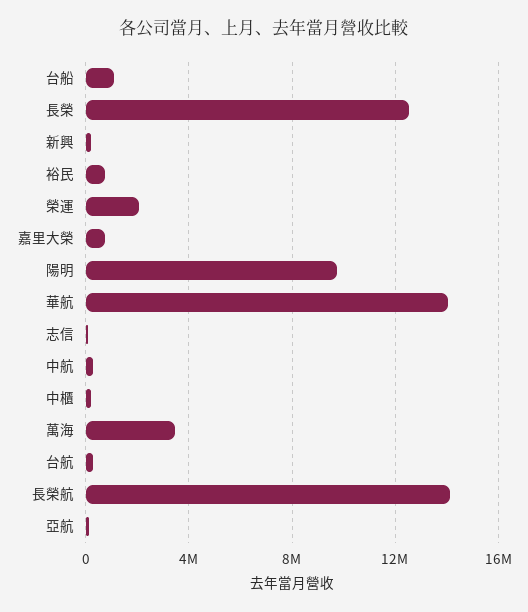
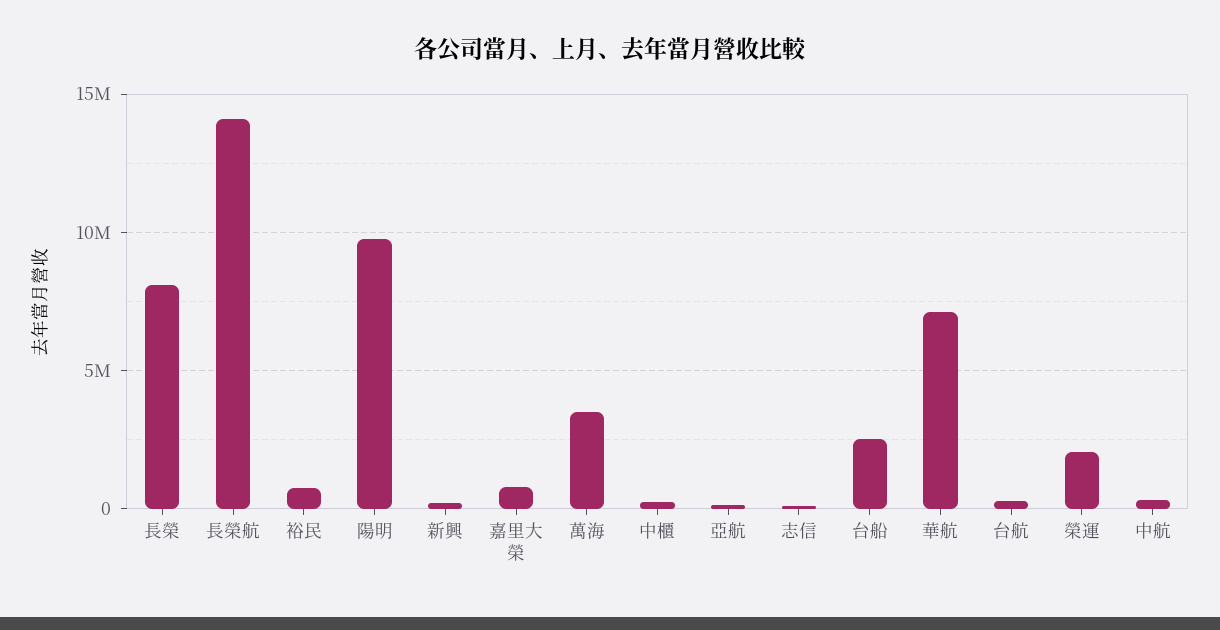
台船: 1000000 -> 2500000
長榮: 12500000 -> 8000000
華航: 14000000 -> 7000000

